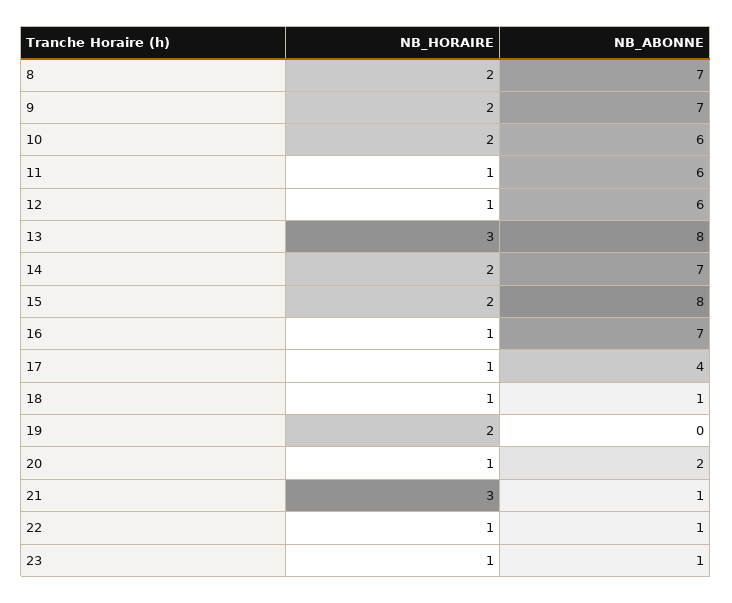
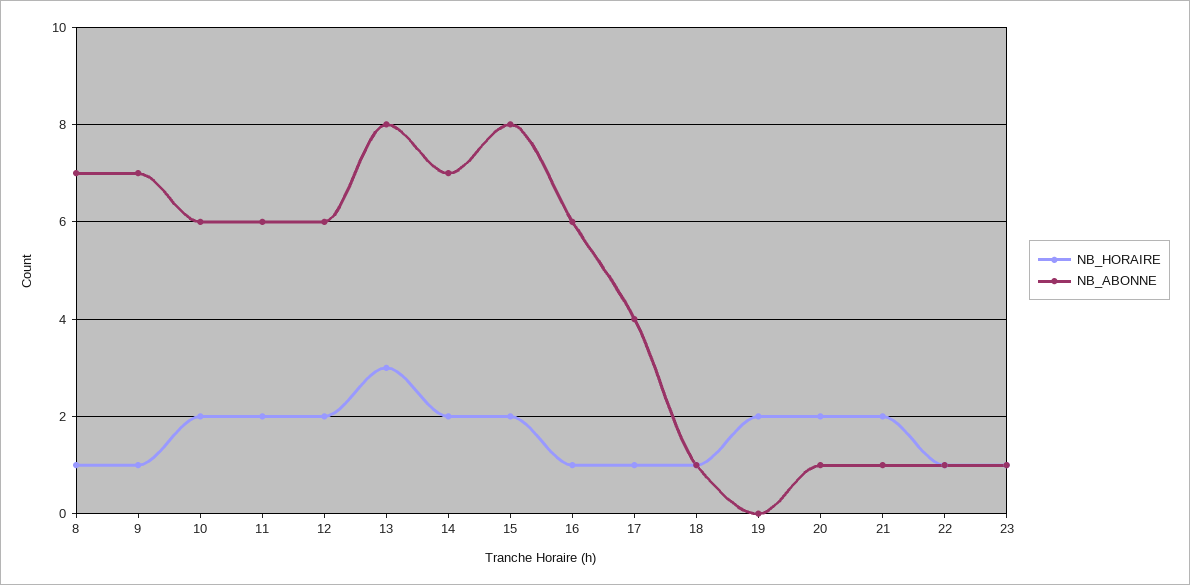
NB_HORAIRE, 8: 2 -> 1
NB_HORAIRE, 9: 2 -> 1
NB_HORAIRE, 11: 1 -> 2
NB_HORAIRE, 12: 1 -> 2
NB_ABONNE, 16: 7 -> 6
NB_HORAIRE, 20: 1 -> 2
NB_ABONNE, 20: 2 -> 1
NB_HORAIRE, 21: 3 -> 2

